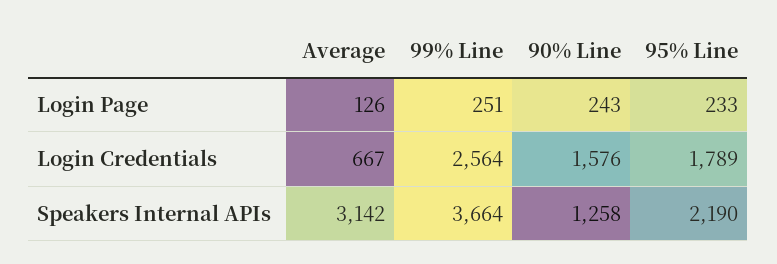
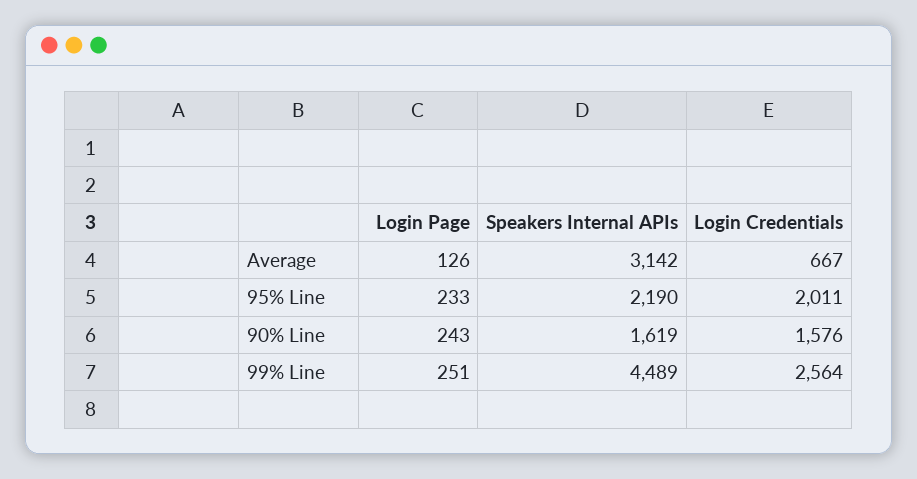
95% Line, Login Credentials: 1789 -> 2011
99% Line, Speakers Internal APIs: 3664 -> 4489
90% Line, Speakers Internal APIs: 1258 -> 1619

